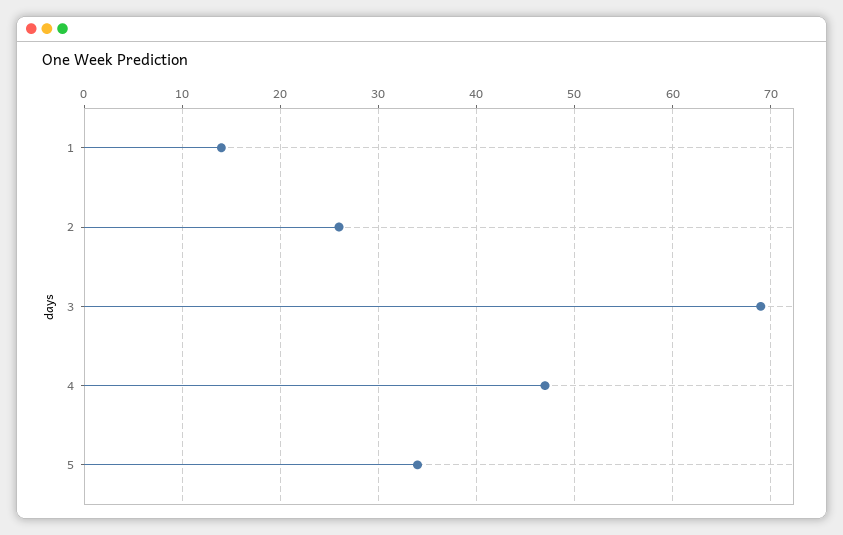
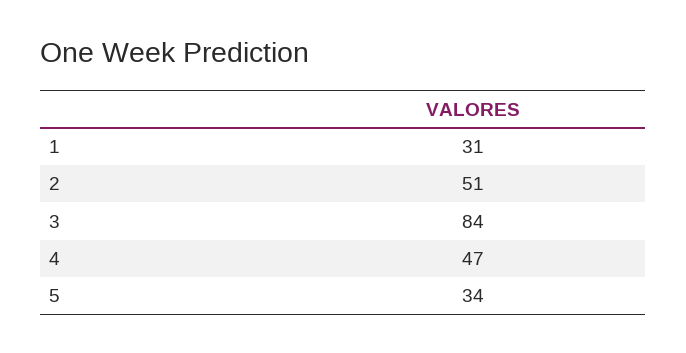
1: 14 -> 31
2: 26 -> 51
3: 69 -> 84

